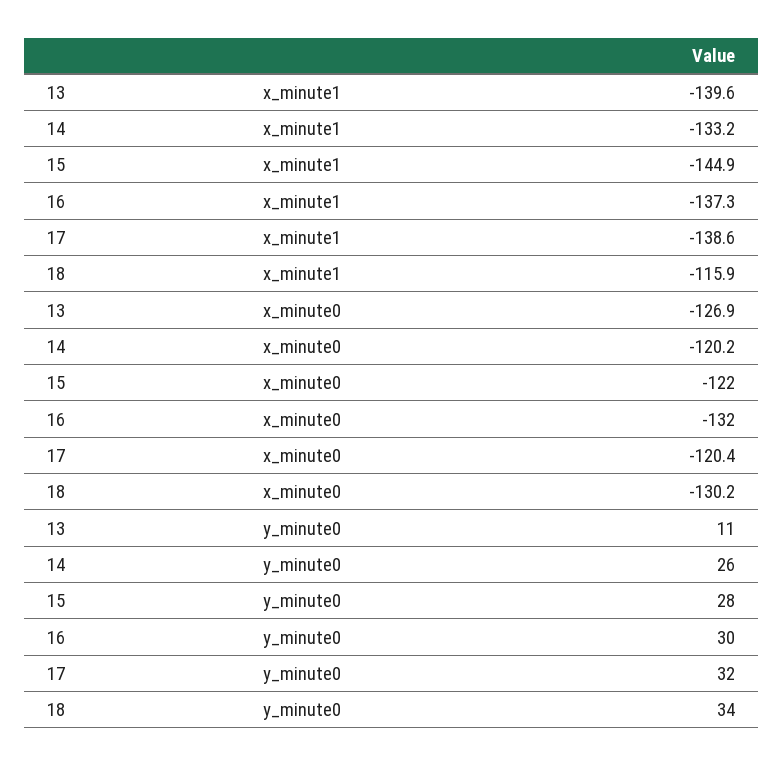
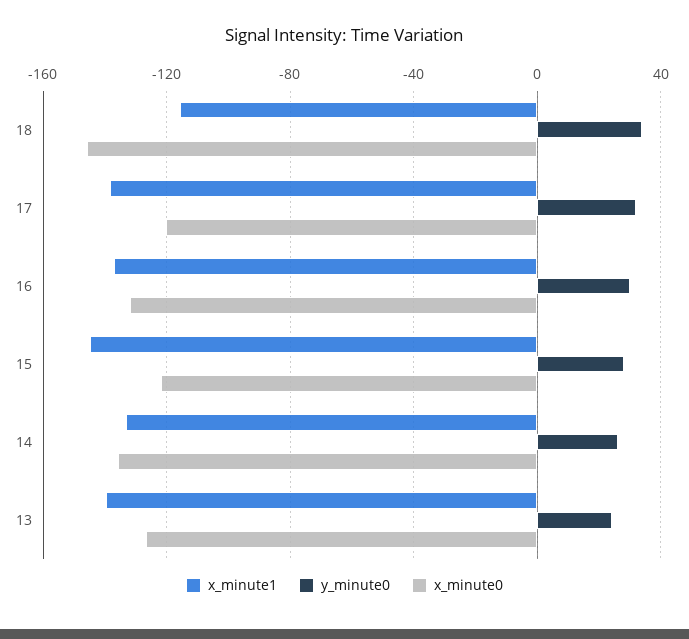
x_minute0, 14: -120.2 -> -135
x_minute0, 18: -130.2 -> -145
y_minute0, 13: 11 -> 25

